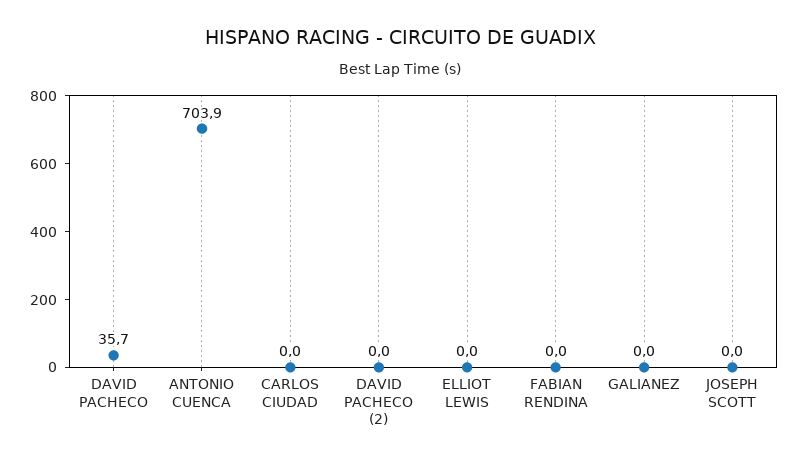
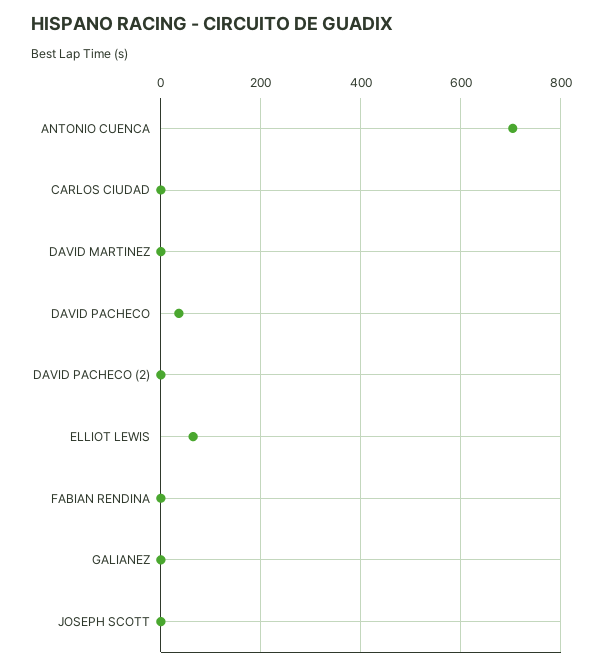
ELLIOT LEWIS: 0 -> 60
DAVID MARTINEZ: none -> 0

